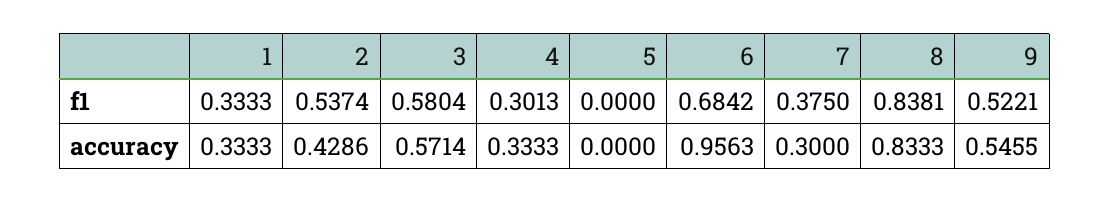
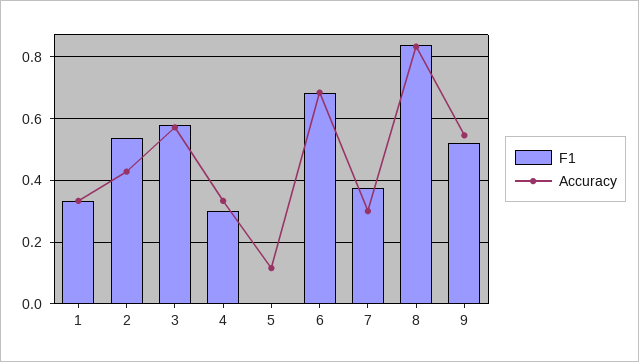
accuracy, 5: 0 -> 0.12
accuracy, 6: 0.9563 -> 0.68

